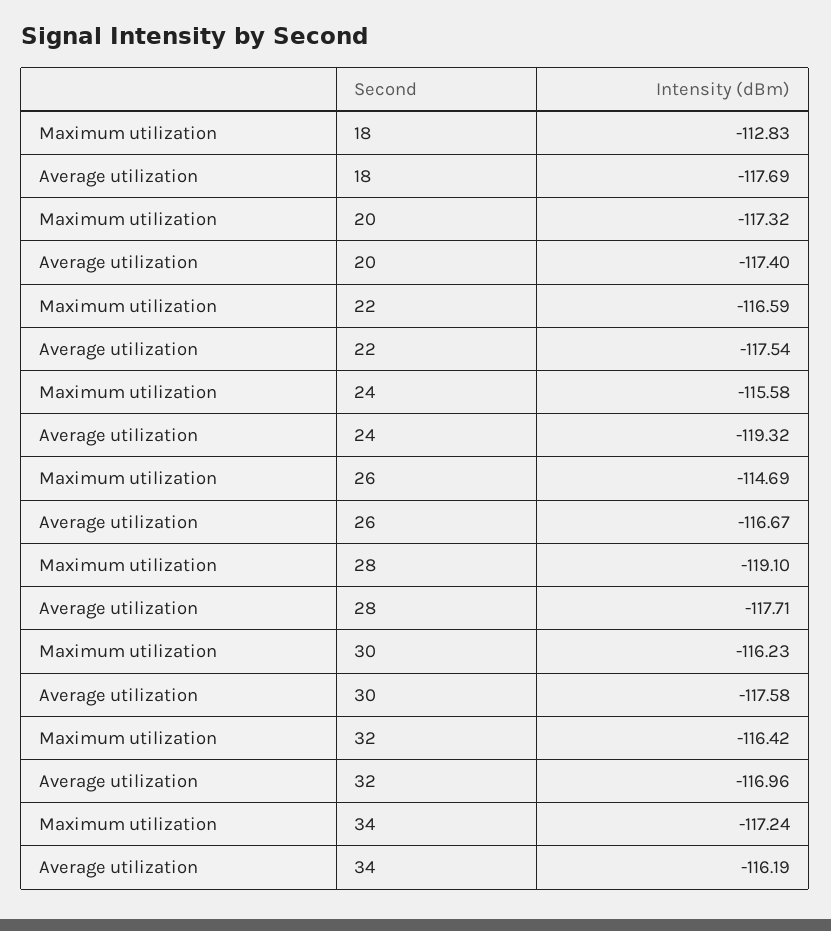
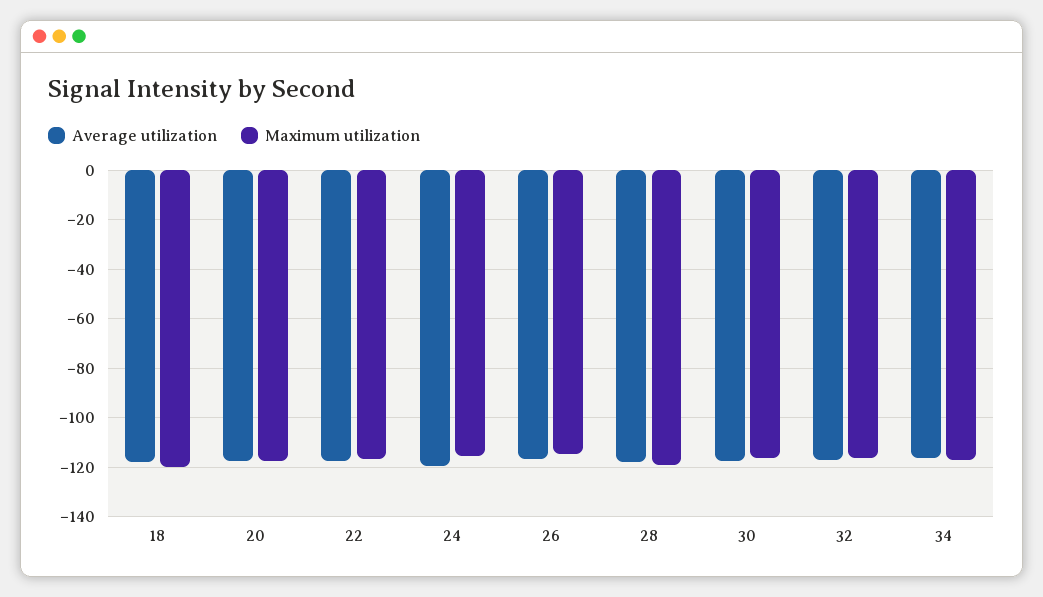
Maximum utilization, 18: -112.83 -> -120

